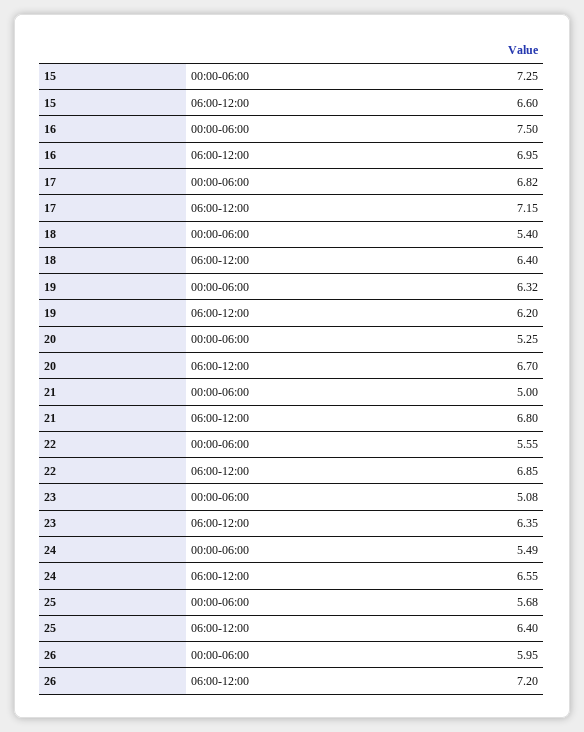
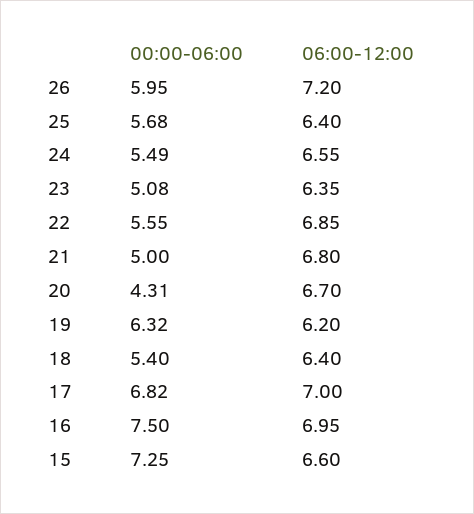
17, 06:00-12:00: 7.15 -> 7
20, 00:00-06:00: 5.25 -> 4.31

